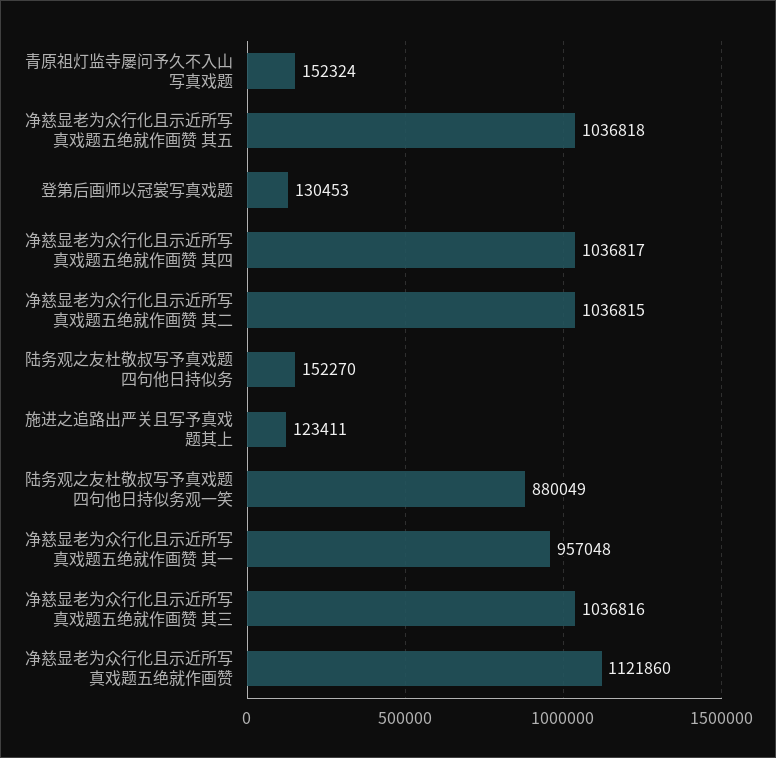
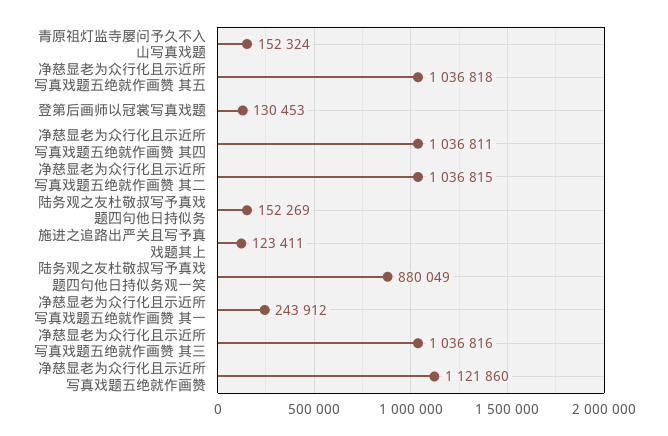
净慈显老为众行化且示近所写真戏题五绝就作画赞 其四: 1036817 -> 1036811
陆务观之友杜敬叔写予真戏题四句他日持似务: 152270 -> 152269
净慈显老为众行化且示近所写真戏题五绝就作画赞 其一: 957048 -> 243912

